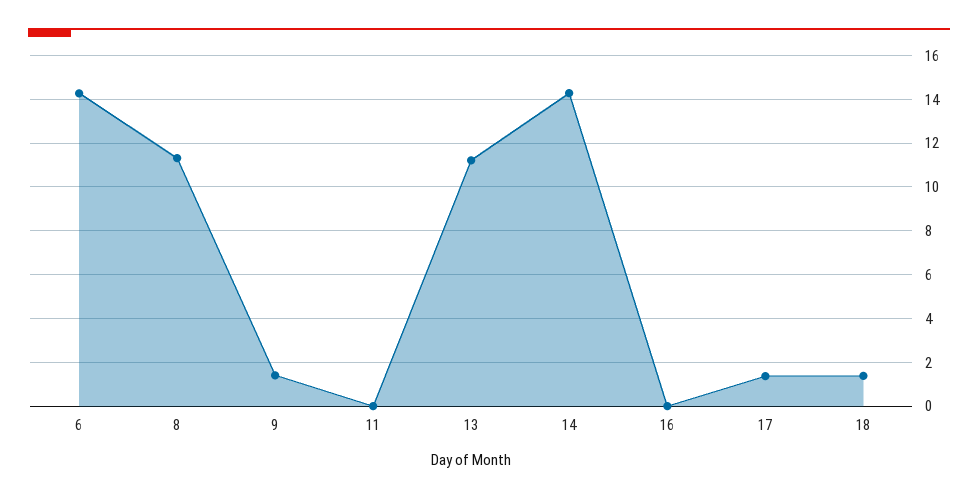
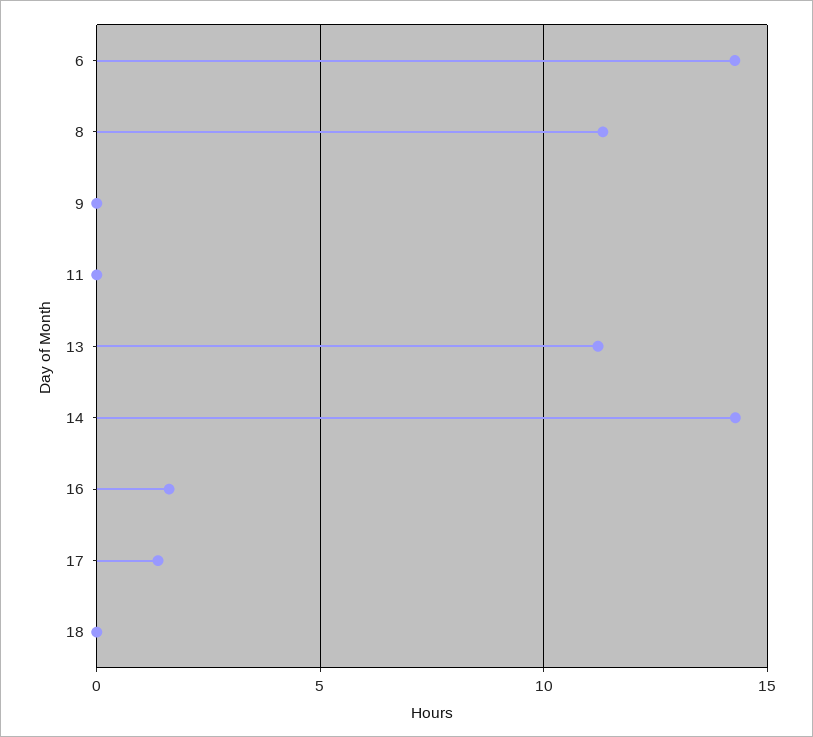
9: 1.5 -> 0
16: 0 -> 1.5
18: 1.5 -> 0

